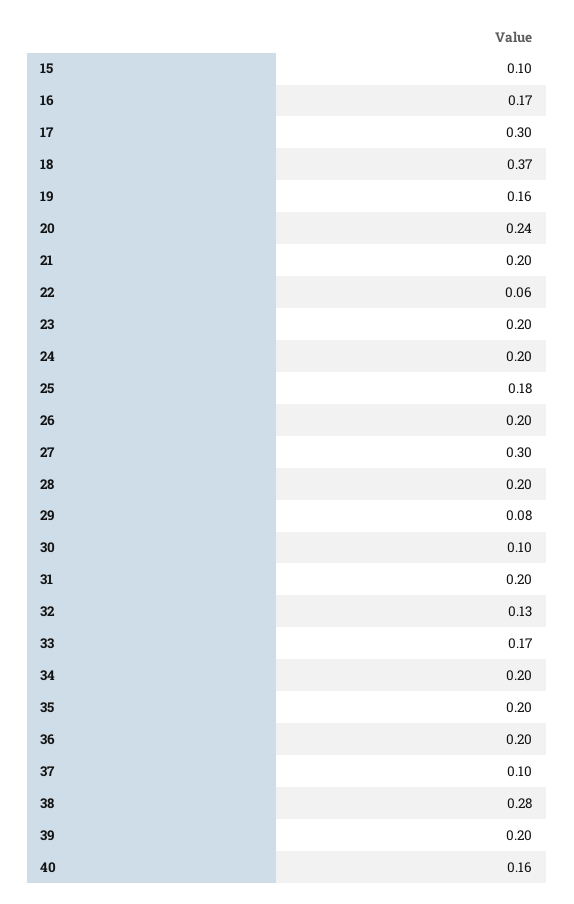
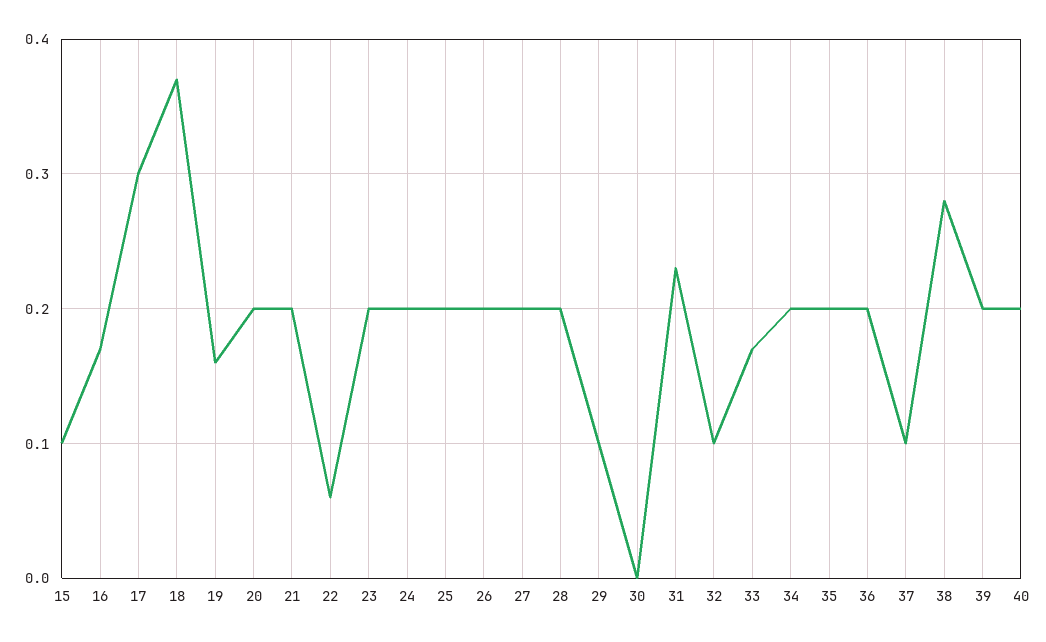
20: 0.24 -> 0.2
25: 0.18 -> 0.2
27: 0.3 -> 0.2
29: 0.08 -> 0.1
30: 0.1 -> 0
31: 0.2 -> 0.23
32: 0.13 -> 0.1
40: 0.16 -> 0.2

